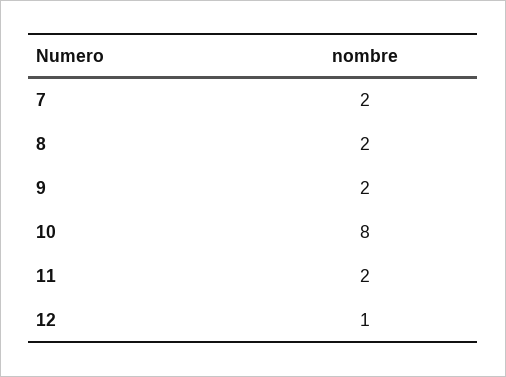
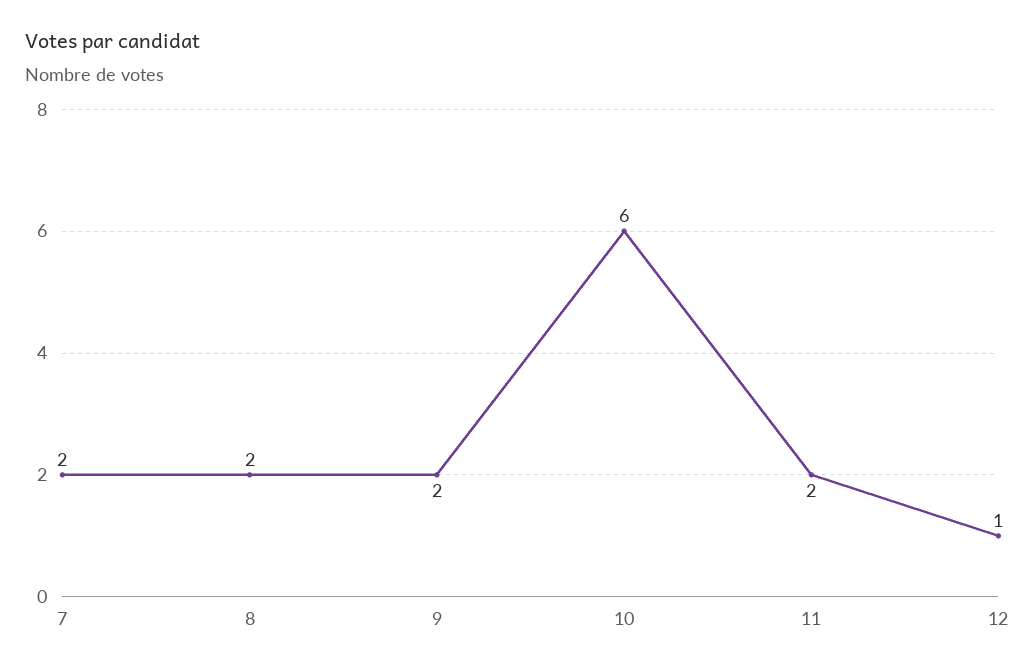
10: 8 -> 6

